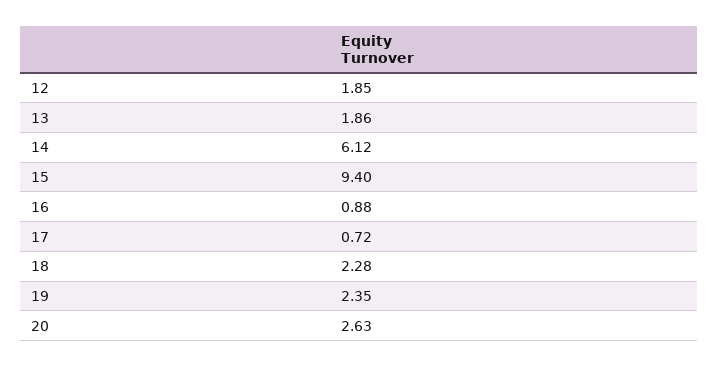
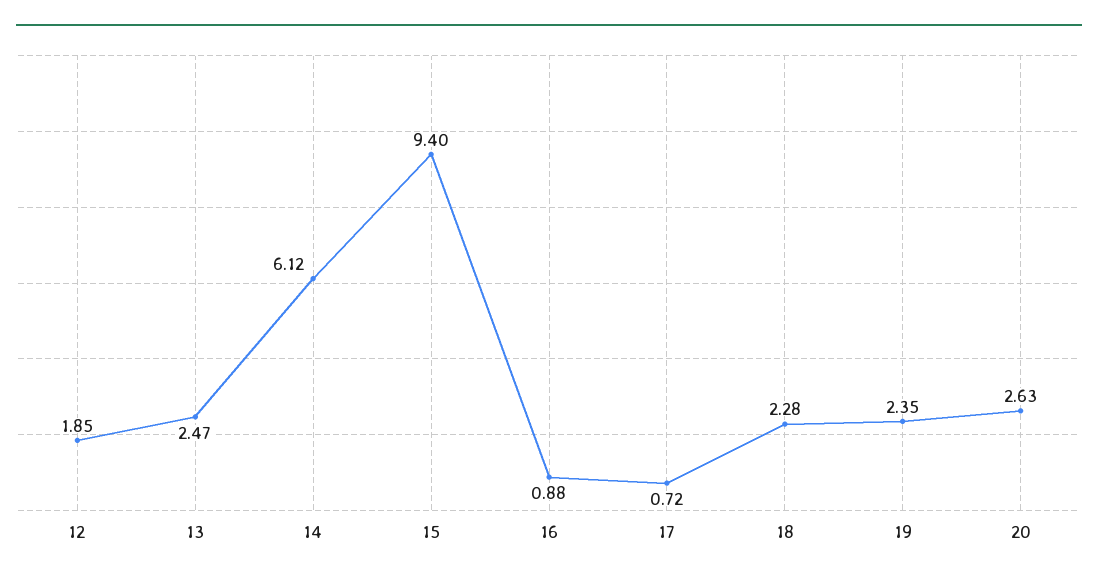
13: 1.86 -> 2.47

